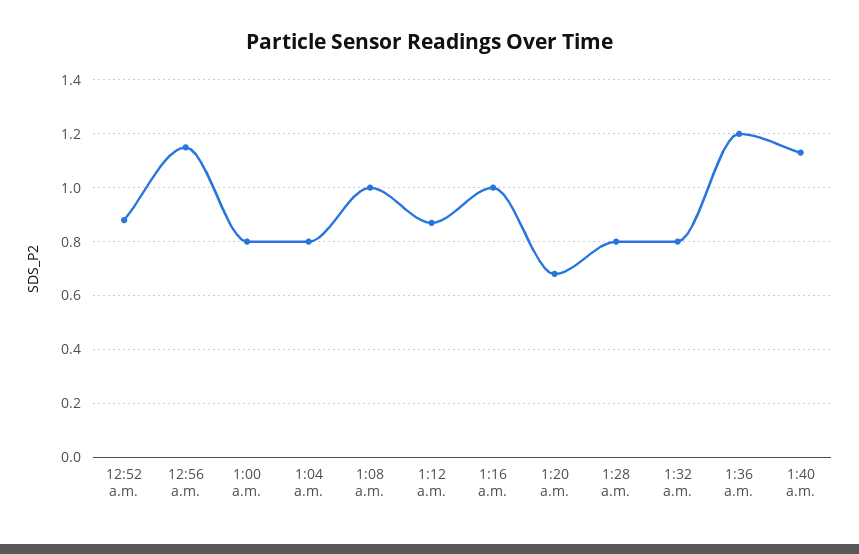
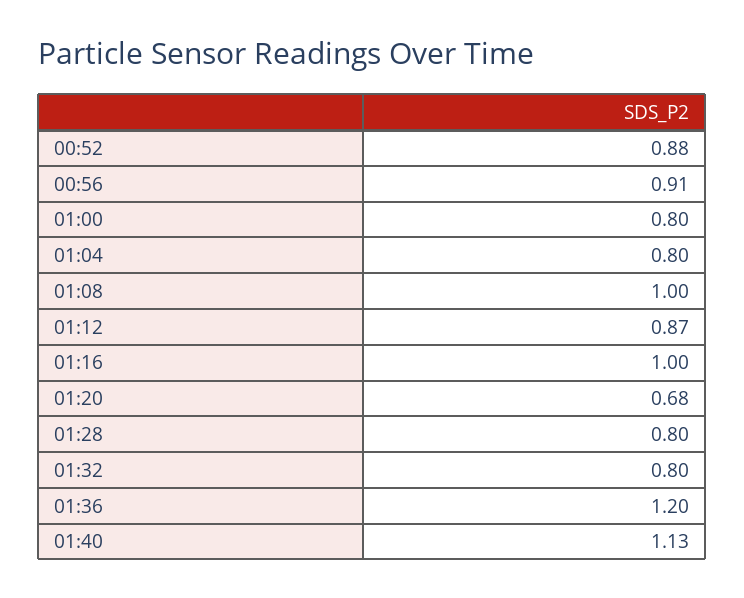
12:56 a.m.: 1.15 -> 0.91

